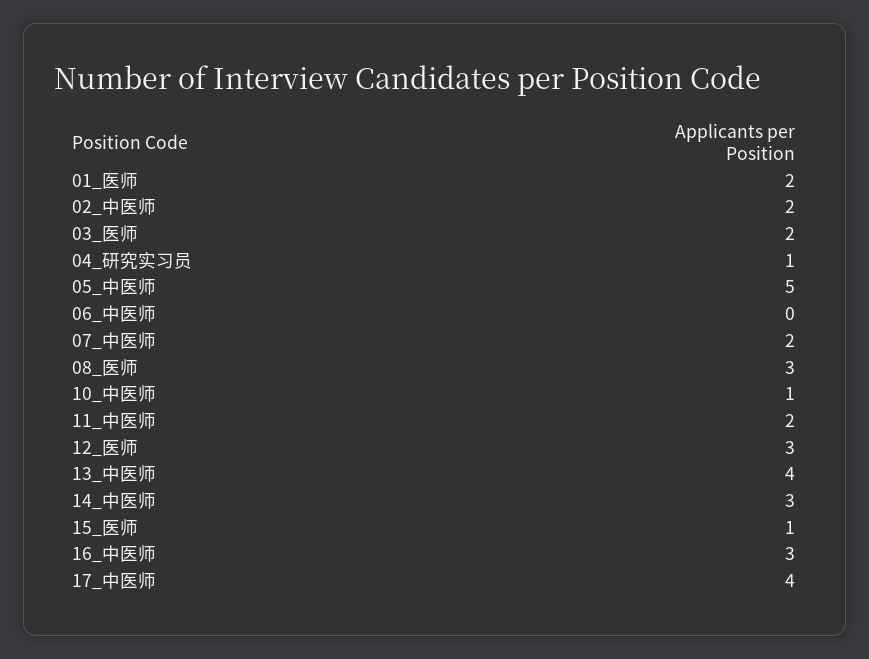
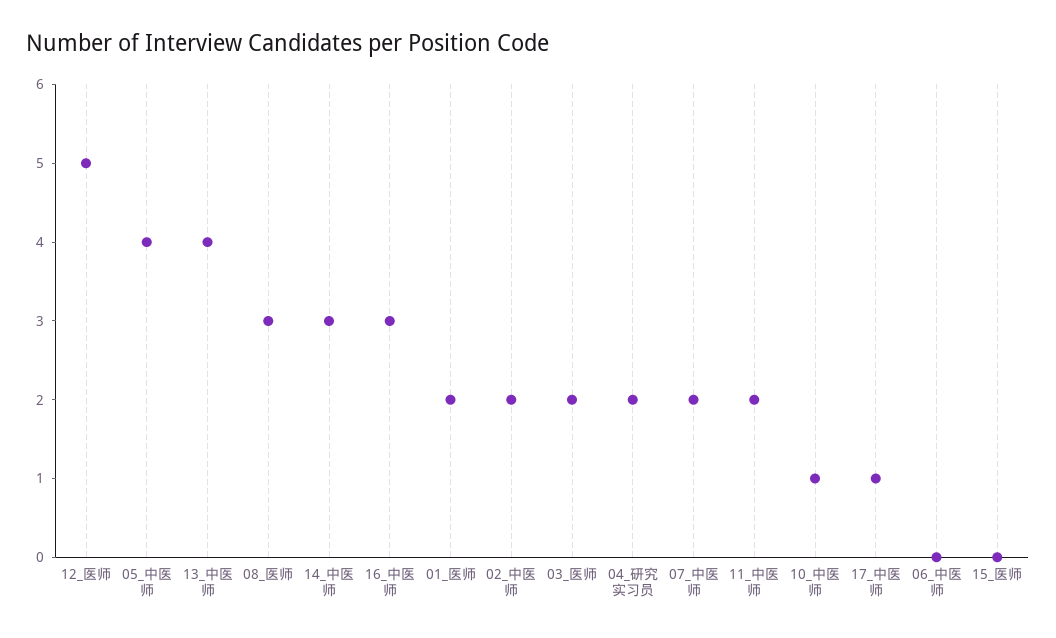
04_研究实习员: 1 -> 2
05_中医师: 5 -> 4
12_医师: 3 -> 5
15_医师: 1 -> 0
17_中医师: 4 -> 1

